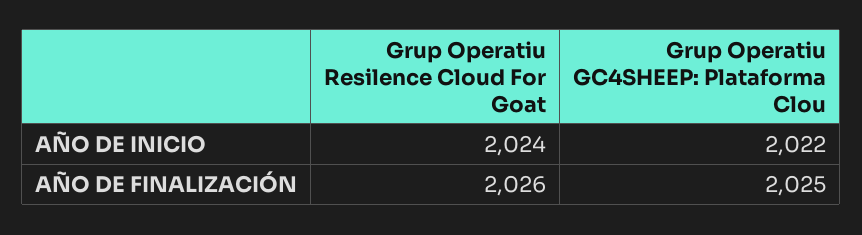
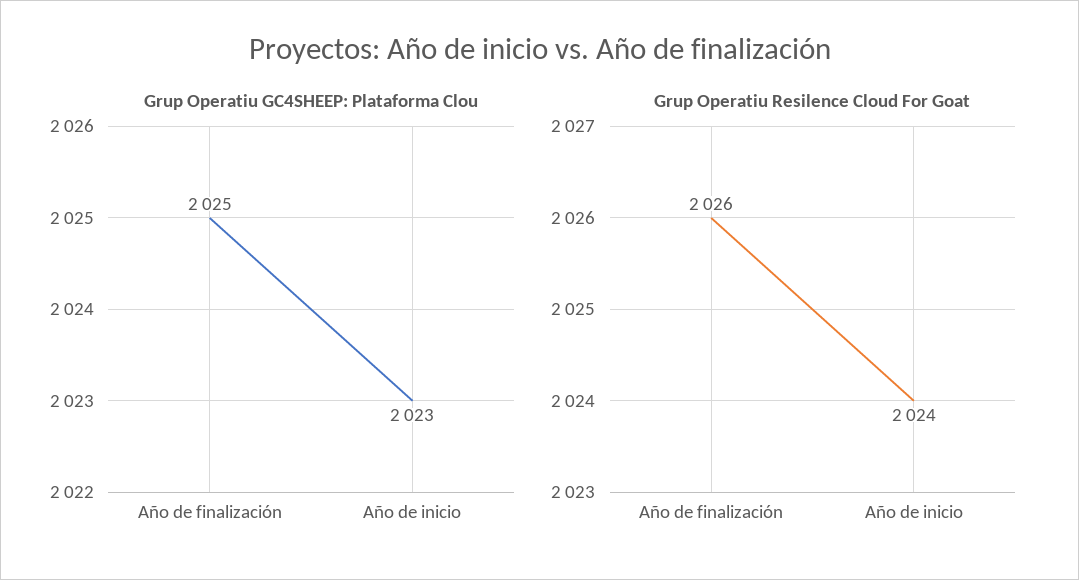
Grup Operatiu GC4SHEEP: Plataforma Clou, AÑO DE INICIO: 2022 -> 2023

